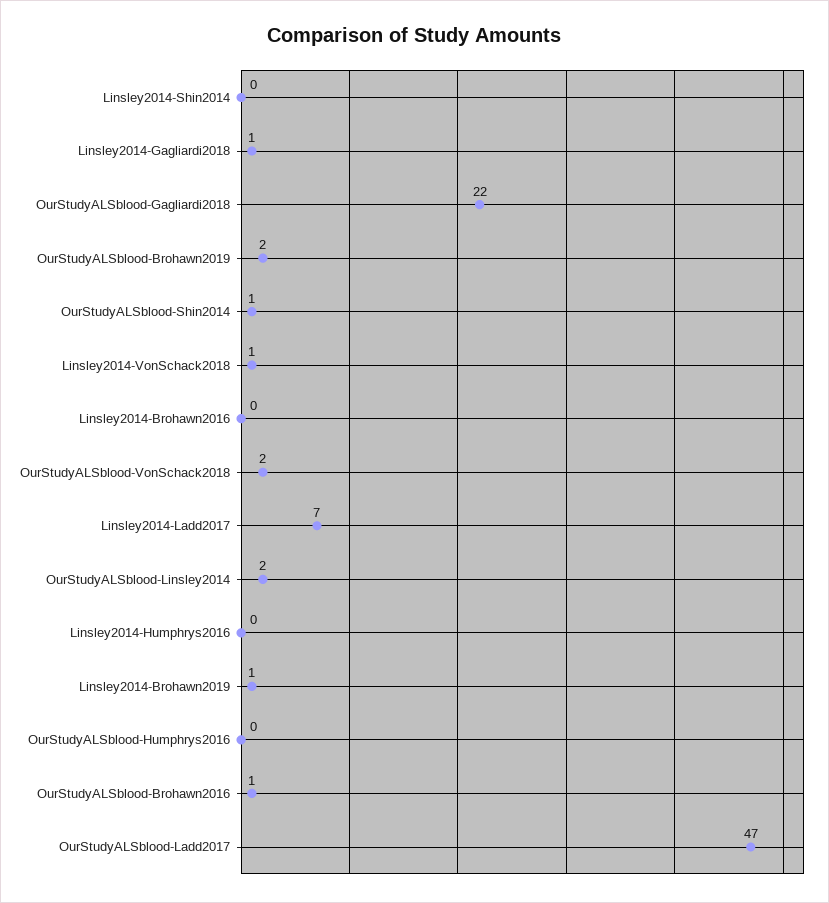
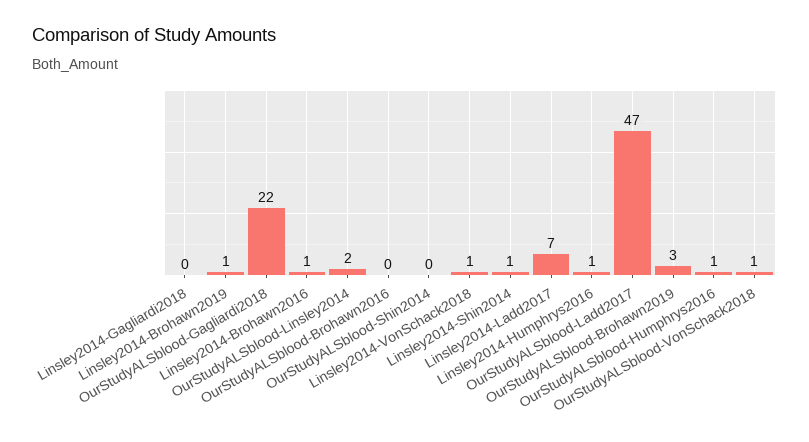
Linsley2014-Shin2014: 0 -> 1
Linsley2014-Gagliardi2018: 1 -> 0
OurStudyALSblood-Brohawn2019: 2 -> 3
OurStudyALSblood-Shin2014: 1 -> 0
Linsley2014-Brohawn2016: 0 -> 1
OurStudyALSblood-VonSchack2018: 2 -> 1
Linsley2014-Humphrys2016: 0 -> 1
OurStudyALSblood-Humphrys2016: 0 -> 1
OurStudyALSblood-Brohawn2016: 1 -> 0

